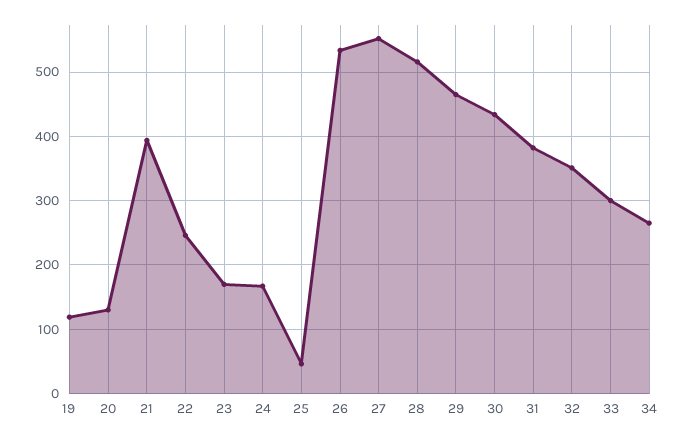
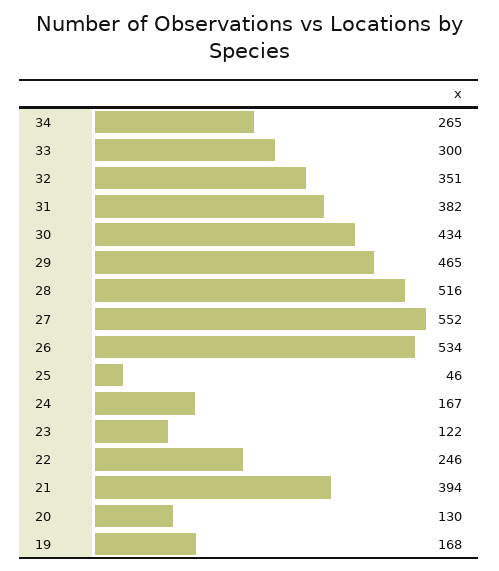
19: 120 -> 168
23: 170 -> 122

